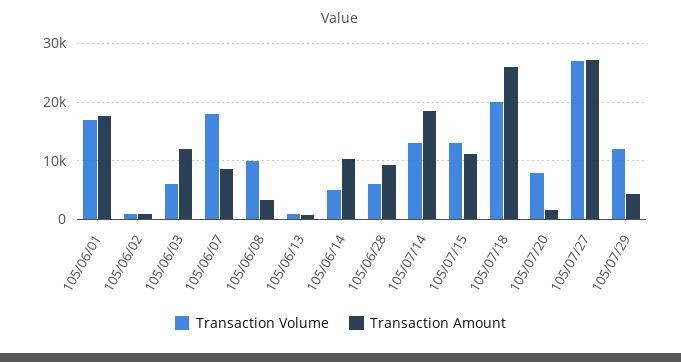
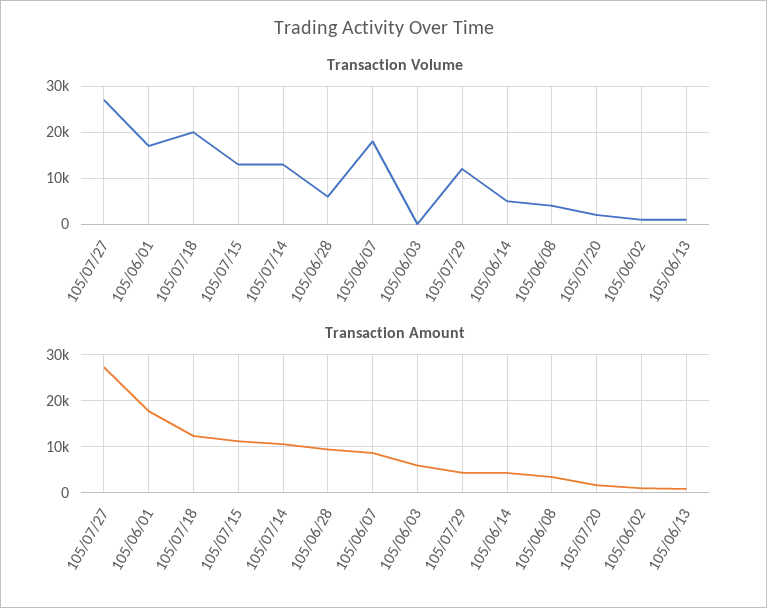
Transaction Volume, 105/06/03: 6000 -> 0
Transaction Amount, 105/06/03: 12000 -> 6000
Transaction Volume, 105/06/08: 10000 -> 4000
Transaction Amount, 105/06/14: 10000 -> 4000
Transaction Amount, 105/07/14: 18000 -> 10000
Transaction Amount, 105/07/18: 26000 -> 12000
Transaction Volume, 105/07/20: 8000 -> 2000

